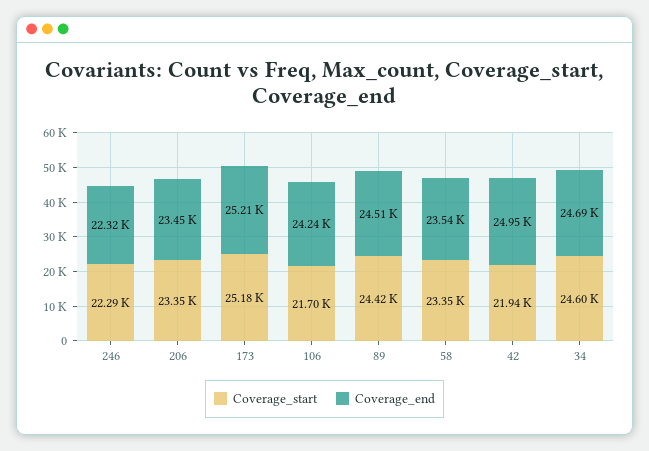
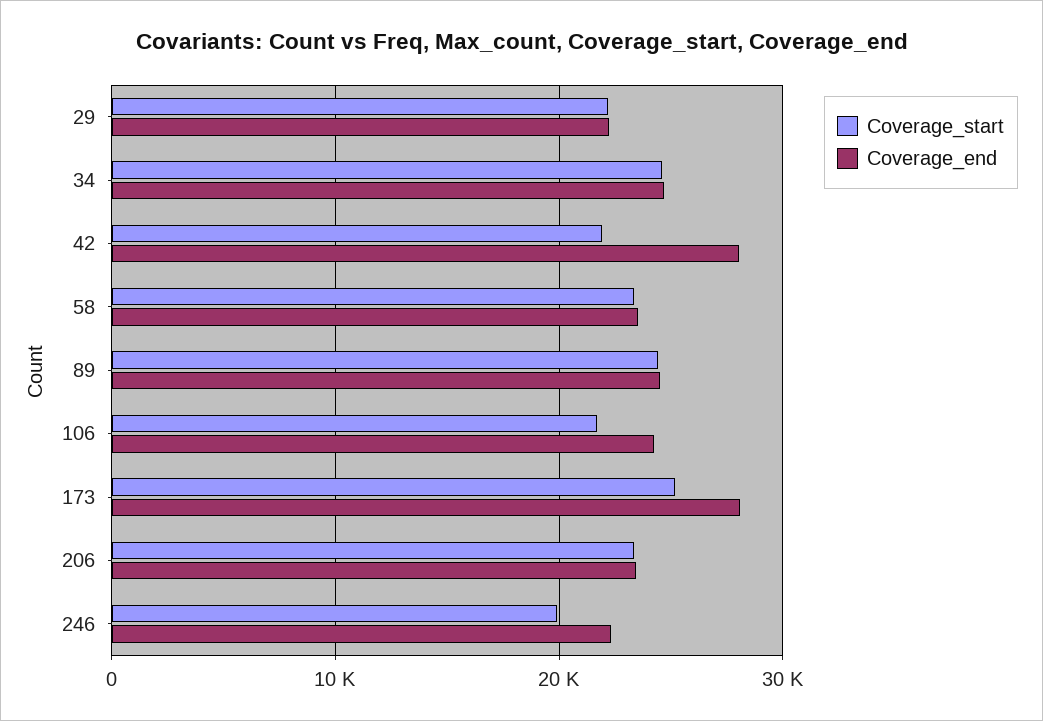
Coverage_start, 246: 22290 -> 20000
Coverage_end, 173: 25210 -> 28000
Coverage_end, 42: 24950 -> 28000
Coverage_start, 29: none -> 22000
Coverage_end, 29: none -> 22000

